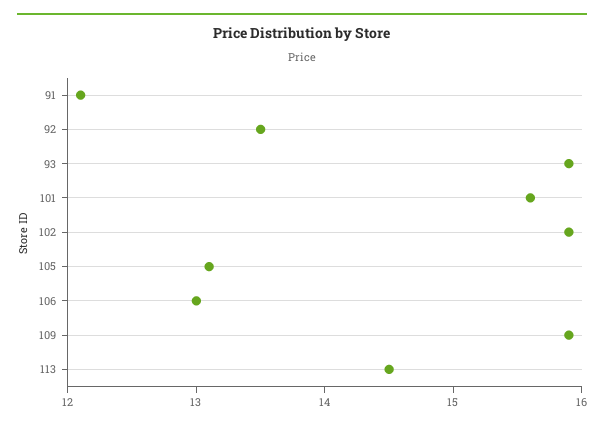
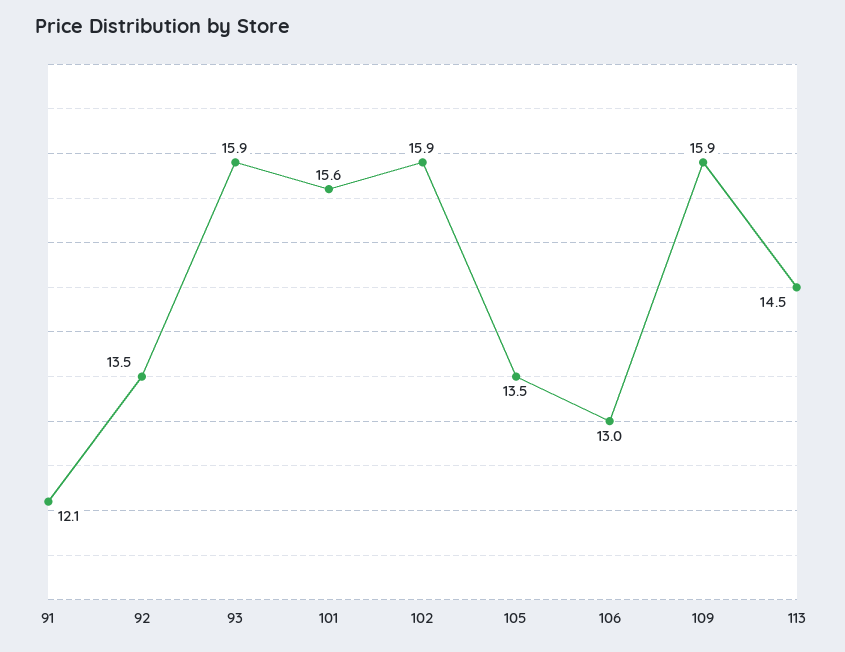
105: 13.1 -> 13.5

